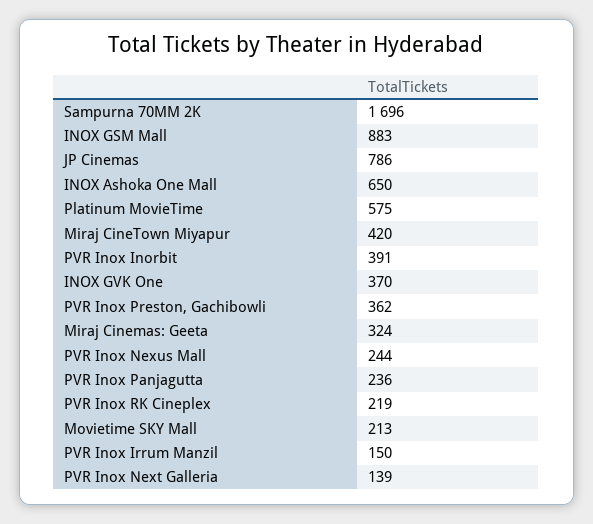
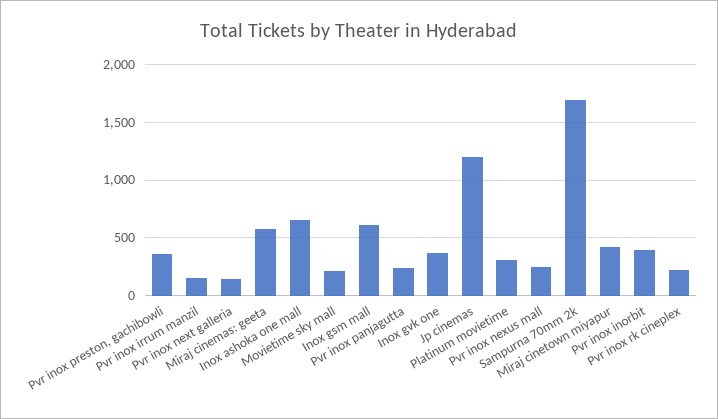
INOX GSM Mall: 883 -> 600
JP Cinemas: 786 -> 1200
Platinum MovieTime: 575 -> 300
Miraj Cinemas: Geeta: 324 -> 600

